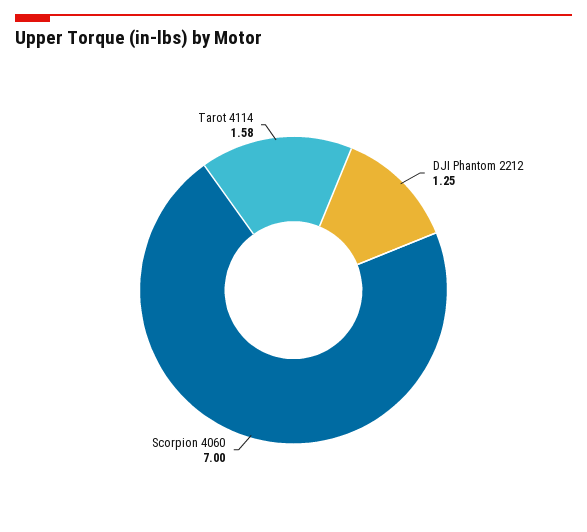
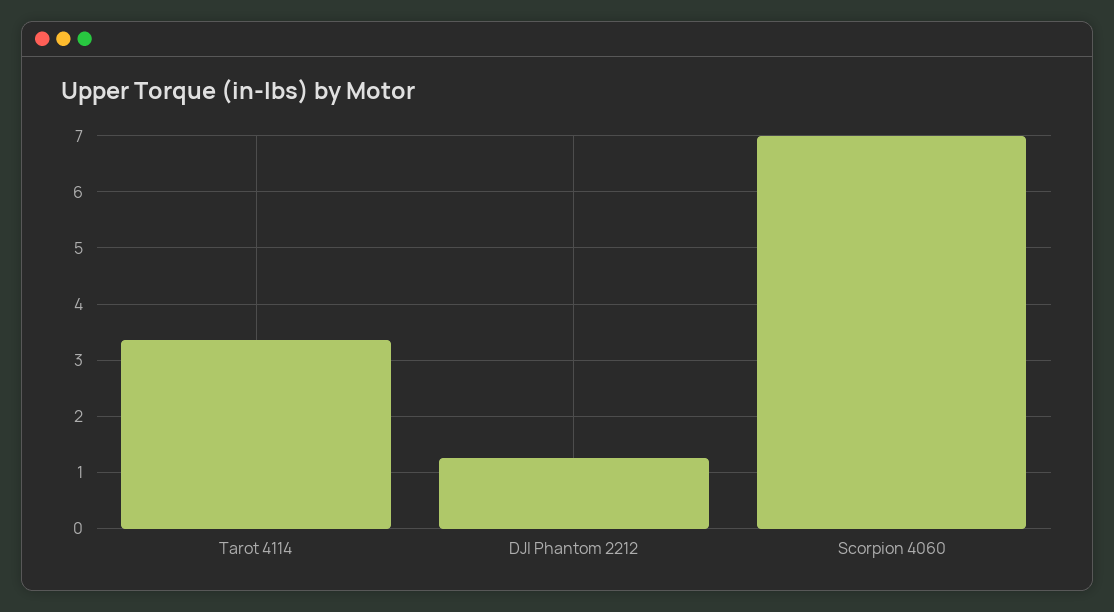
Tarot 4114: 1.58 -> 3.4

